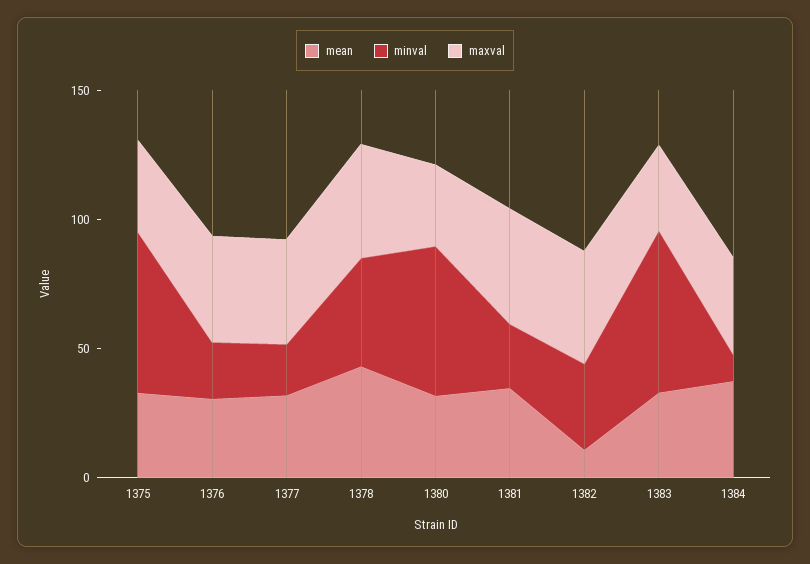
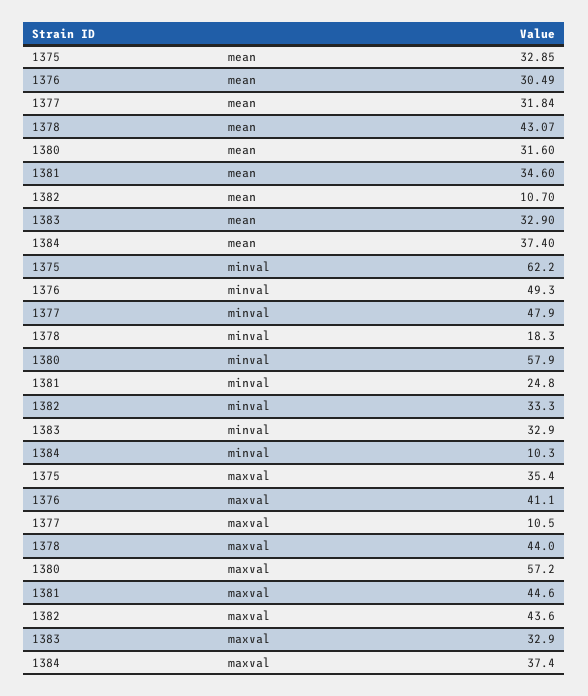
minval, 1376: 20 -> 49.3
minval, 1377: 20 -> 47.9
maxval, 1377: 40 -> 10.5
minval, 1378: 40 -> 18.3
maxval, 1380: 30 -> 57.2
minval, 1383: 60 -> 32.9

